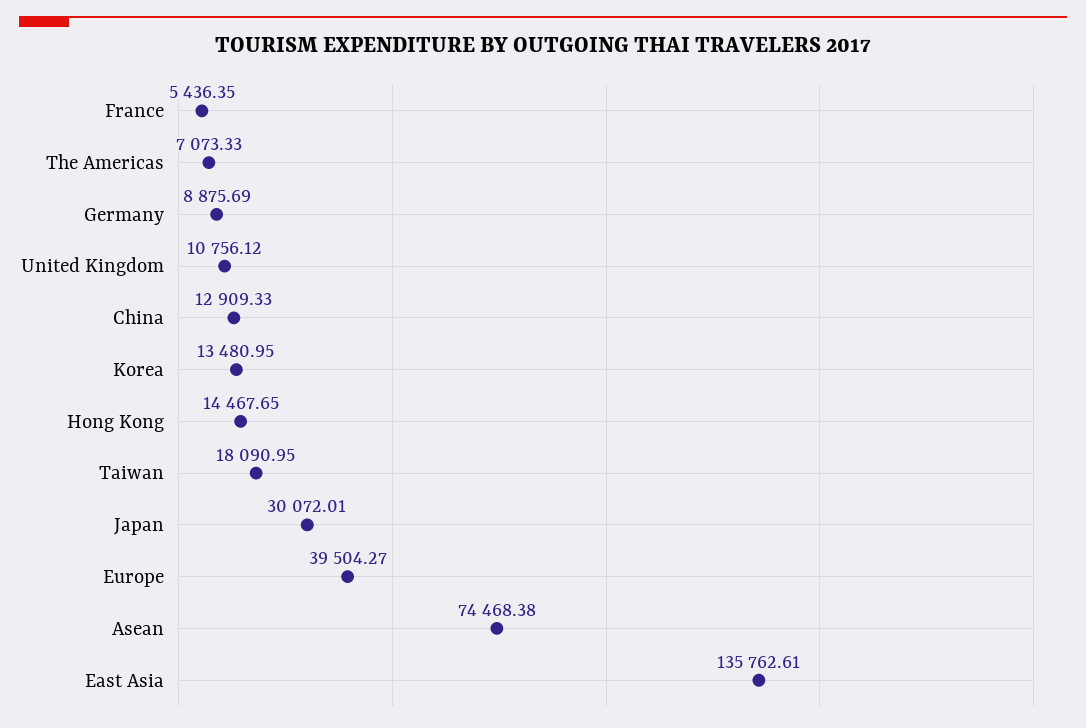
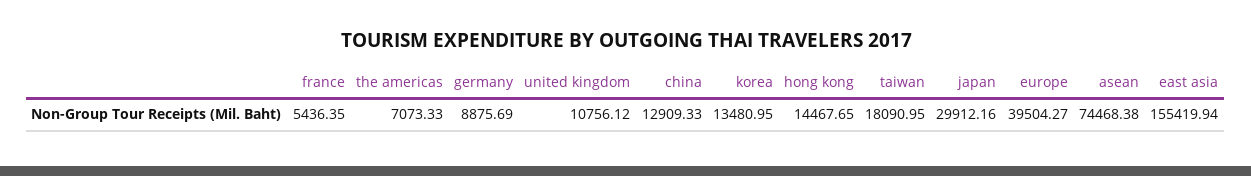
Japan: 30072.01 -> 29912.16
East Asia: 135762.61 -> 155419.94

